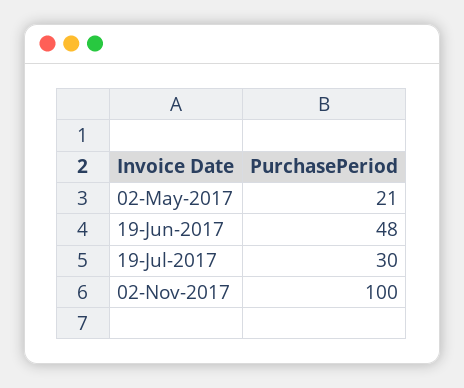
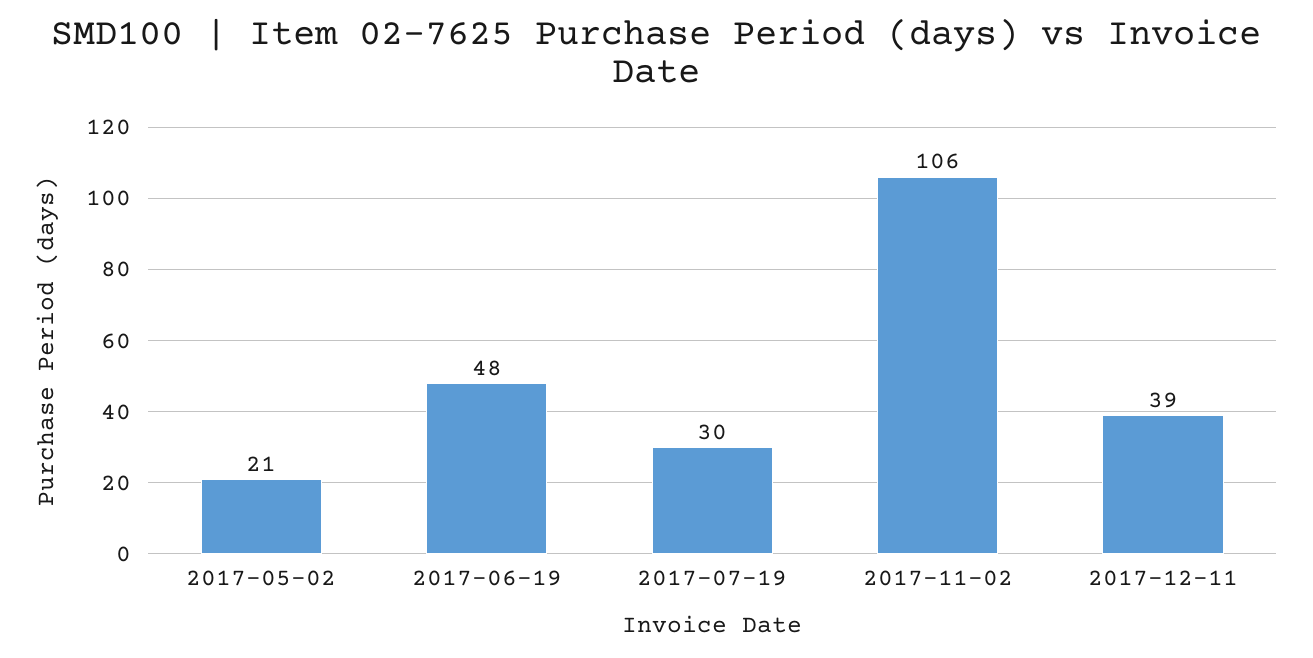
02-Nov-2017: 100 -> 106
2017-12-11: none -> 39

